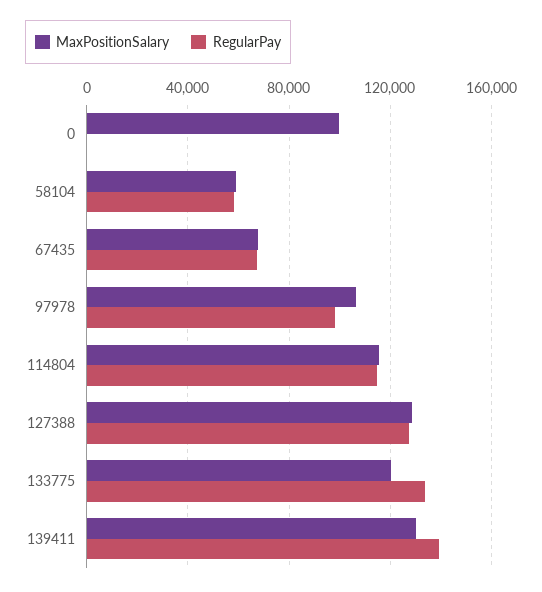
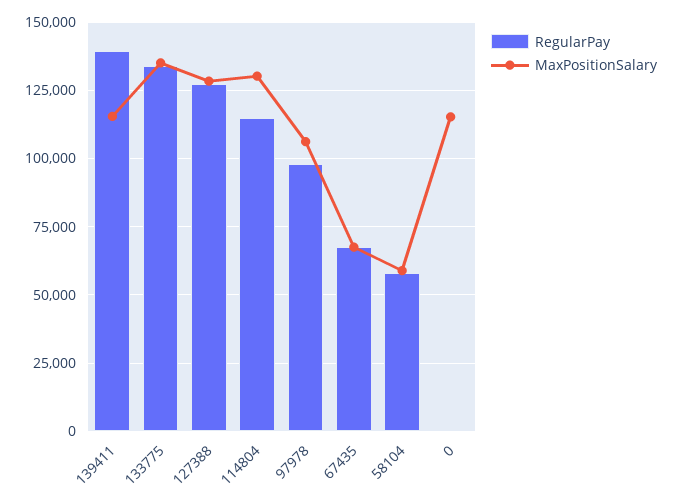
MaxPositionSalary, 0: 100000 -> 115000
MaxPositionSalary, 114804: 115000 -> 130000
MaxPositionSalary, 133775: 120000 -> 135000
MaxPositionSalary, 139411: 130000 -> 115000

